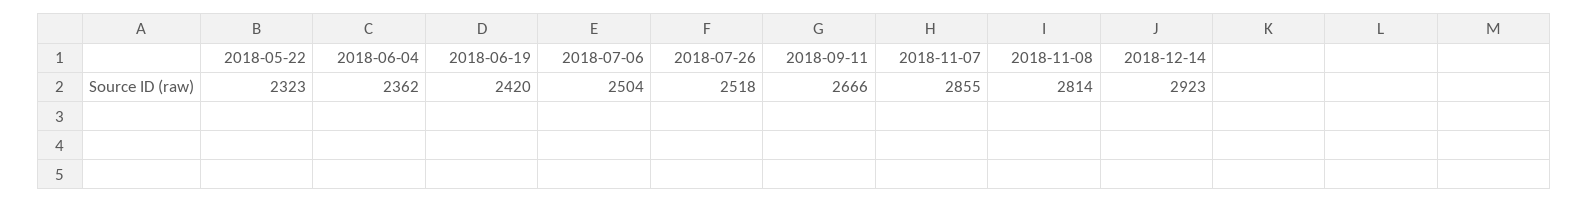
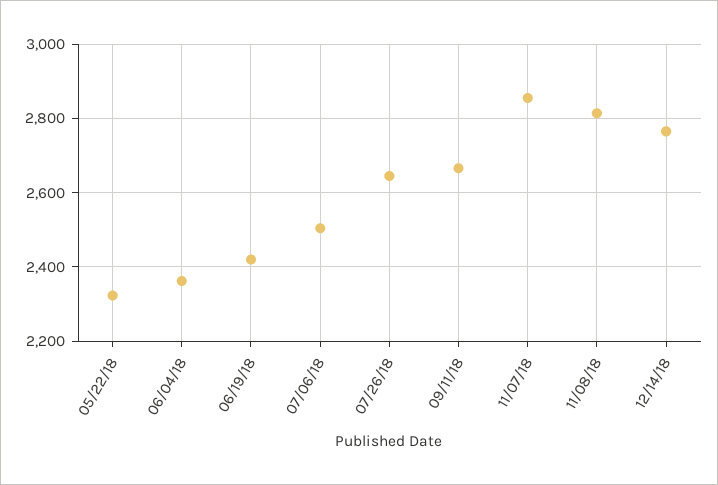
2018-07-26: 2518 -> 2640
2018-12-14: 2923 -> 2760

